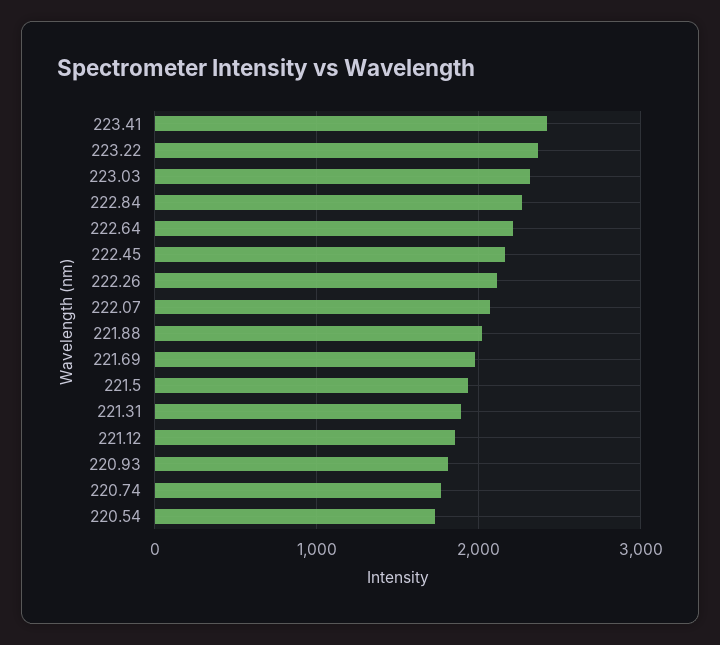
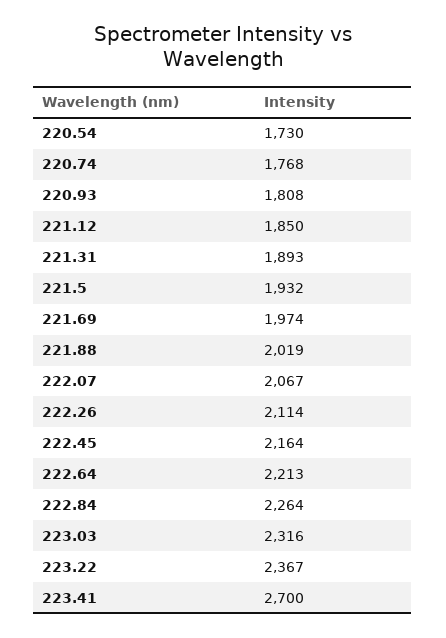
223.41: 2400 -> 2700

